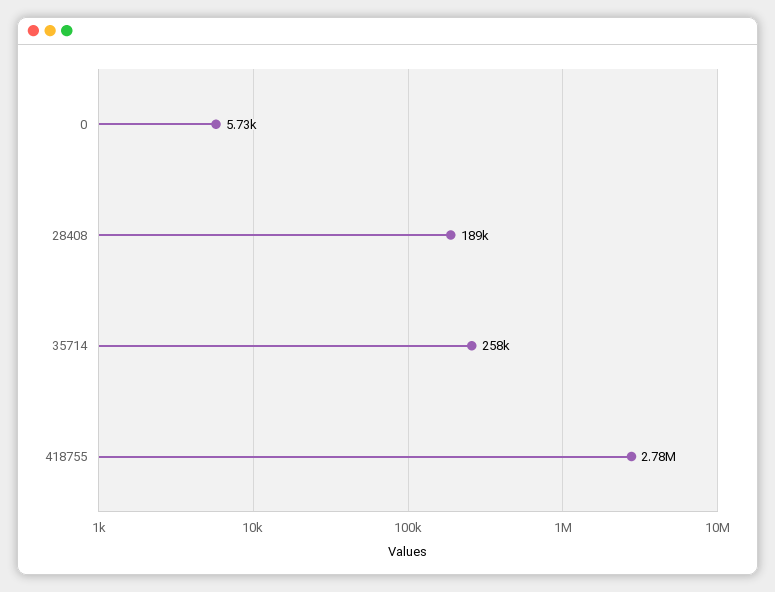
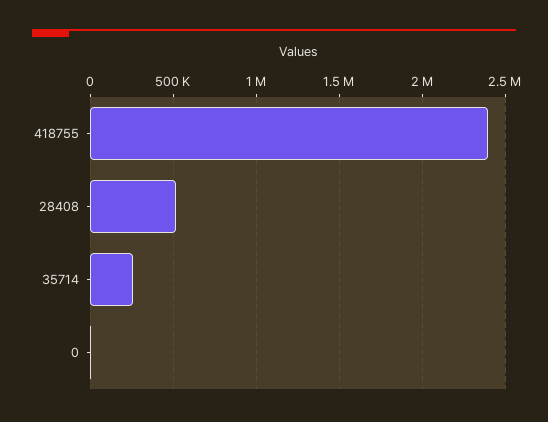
28408: 189000 -> 500000
418755: 2780000 -> 2400000

